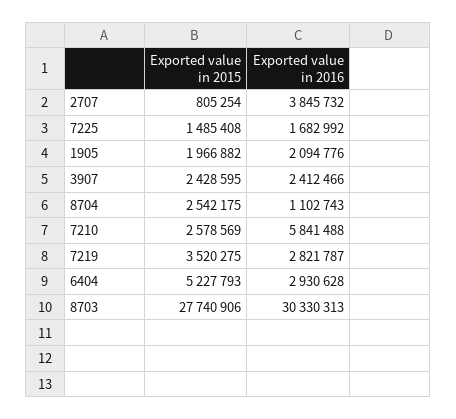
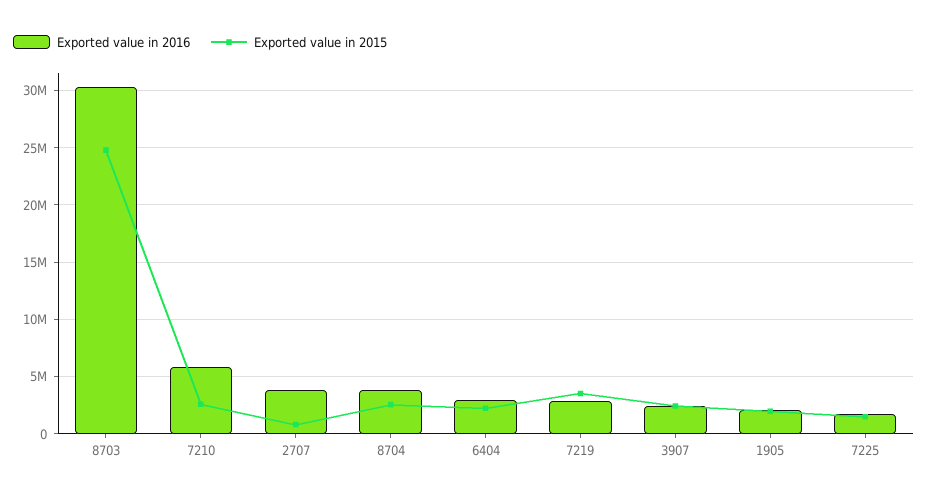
Exported value in 2016, 8704: 1102743 -> 4000000
Exported value in 2015, 6404: 5227793 -> 2000000
Exported value in 2015, 8703: 27740906 -> 25000000

